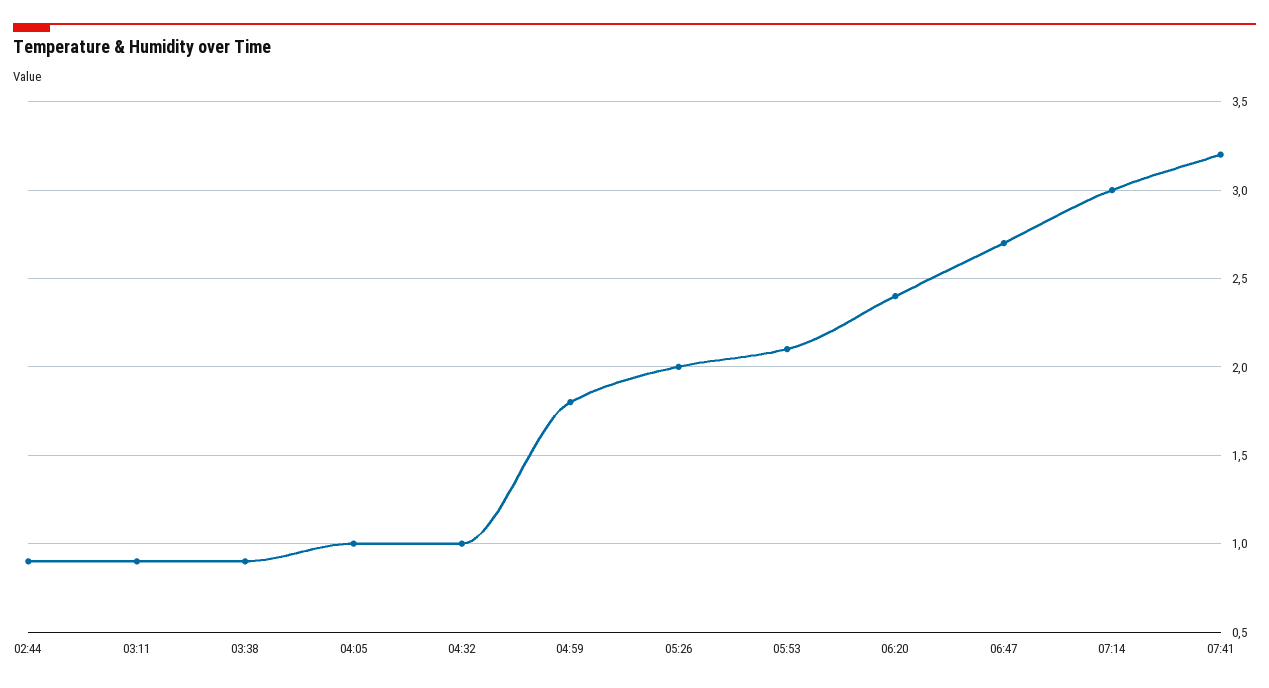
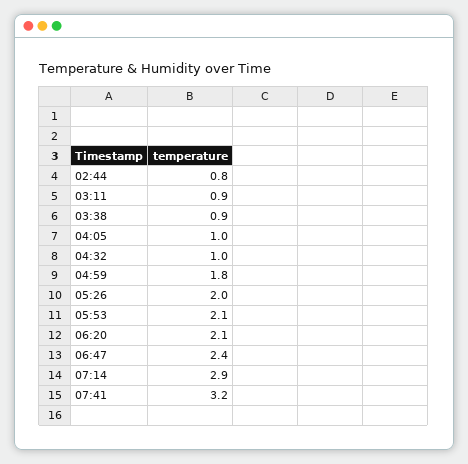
02:44: 0.9 -> 0.8
06:20: 2.4 -> 2.1
06:47: 2.7 -> 2.4
07:14: 3 -> 2.9

